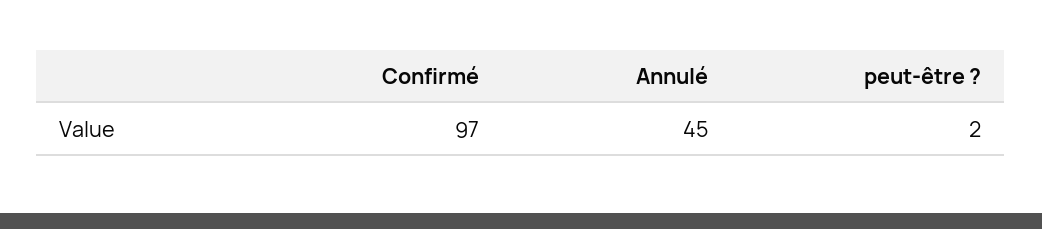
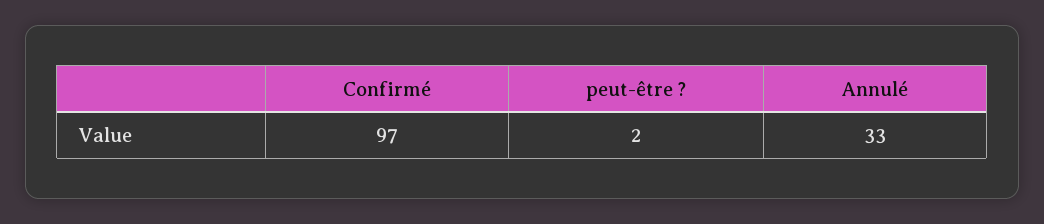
Annulé: 45 -> 33

